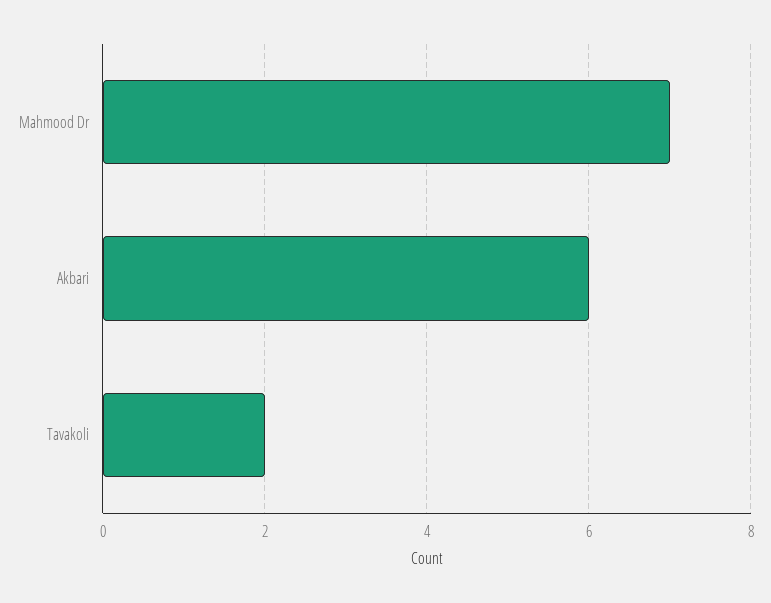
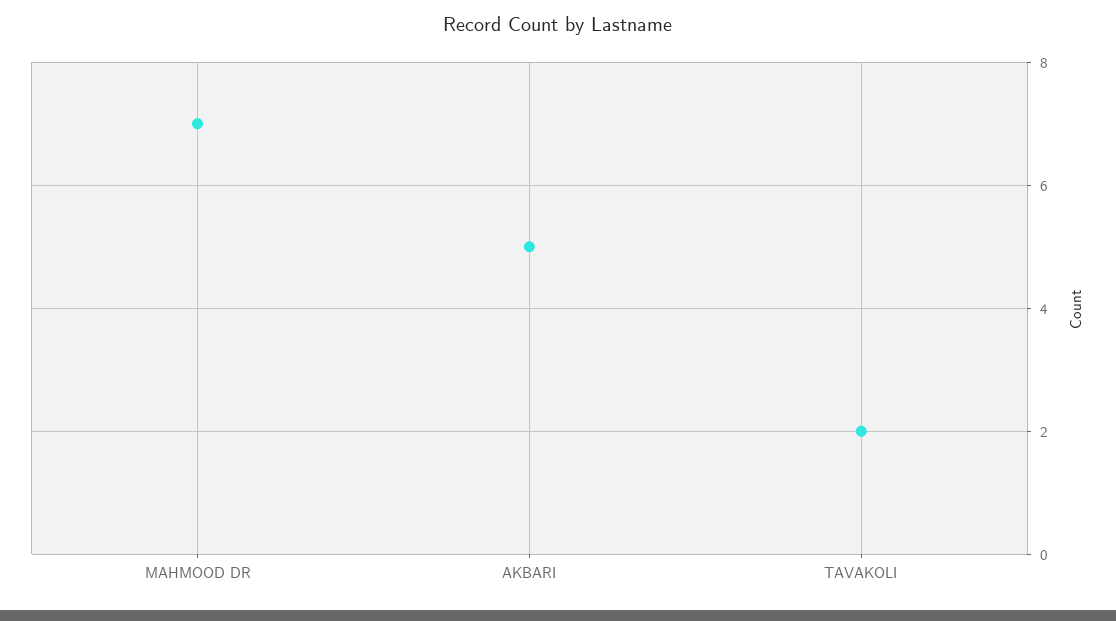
Akbari: 6 -> 5

